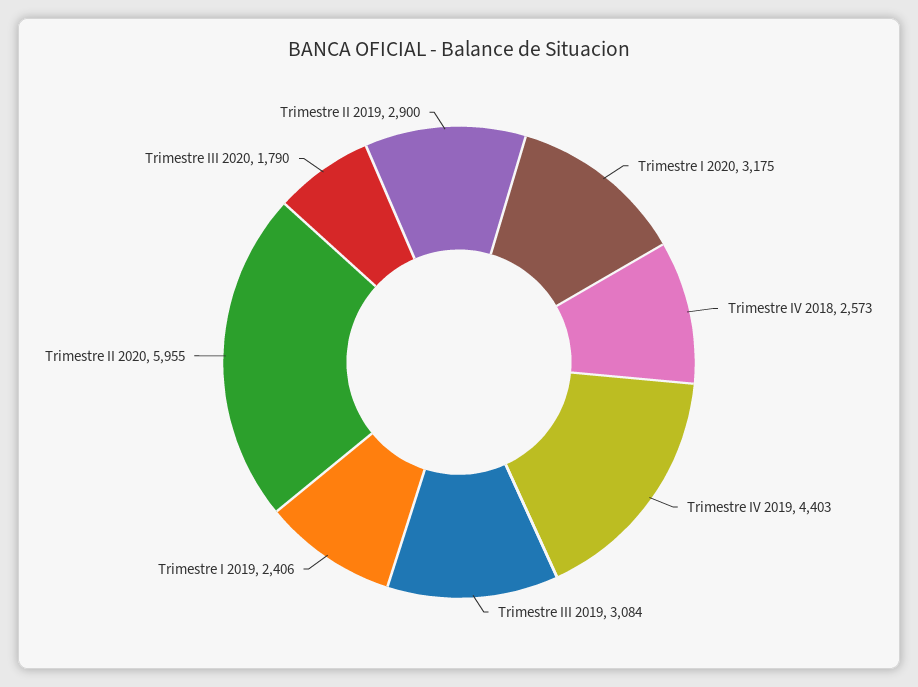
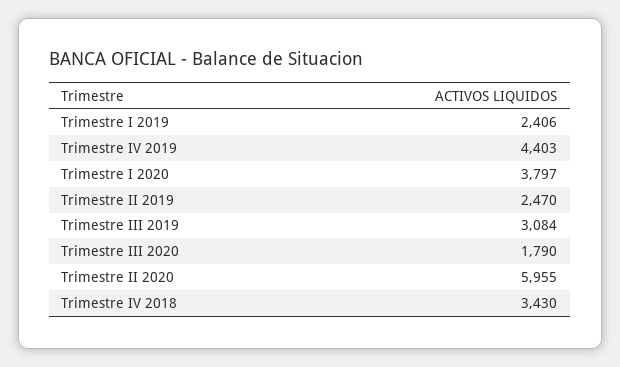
Trimestre I 2020: 3175 -> 3797
Trimestre IV 2018: 2573 -> 3430
Trimestre II 2019: 2900 -> 2470

